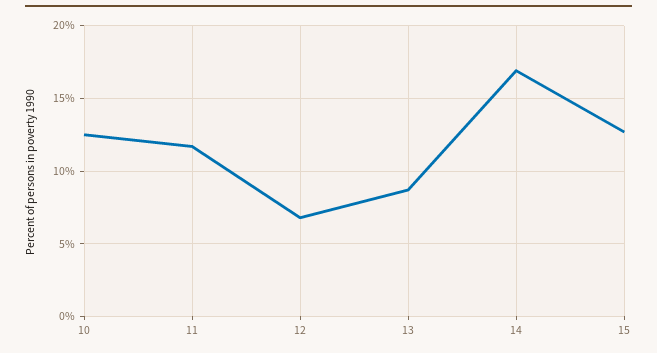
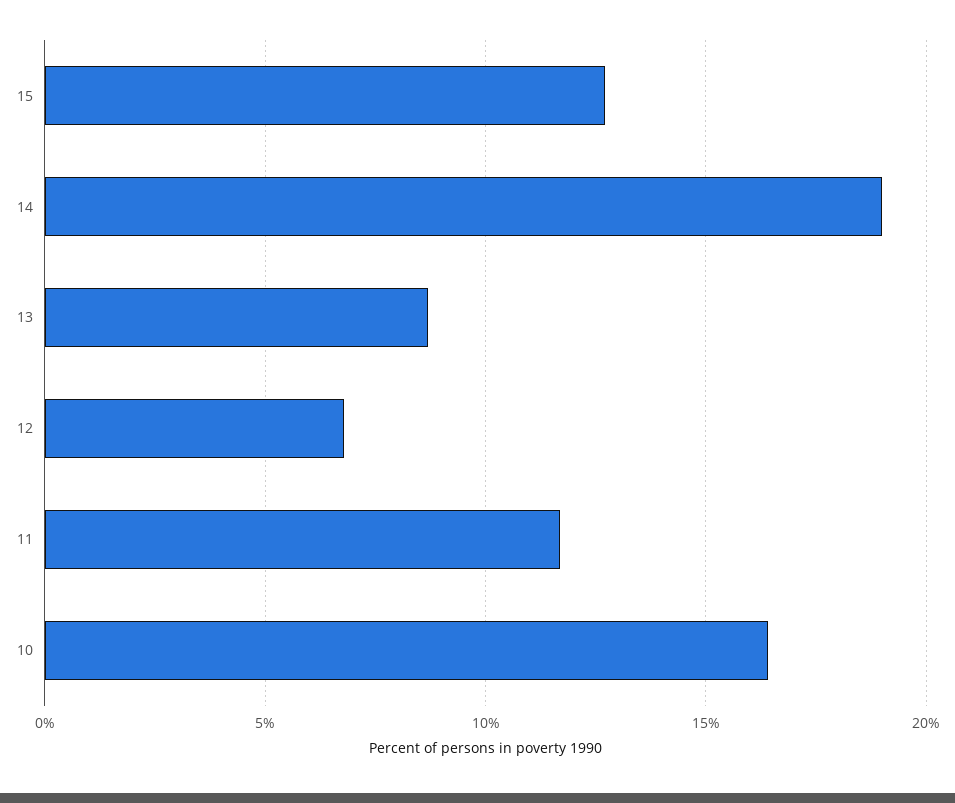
10: 12.5 -> 16.5
14: 17 -> 19

